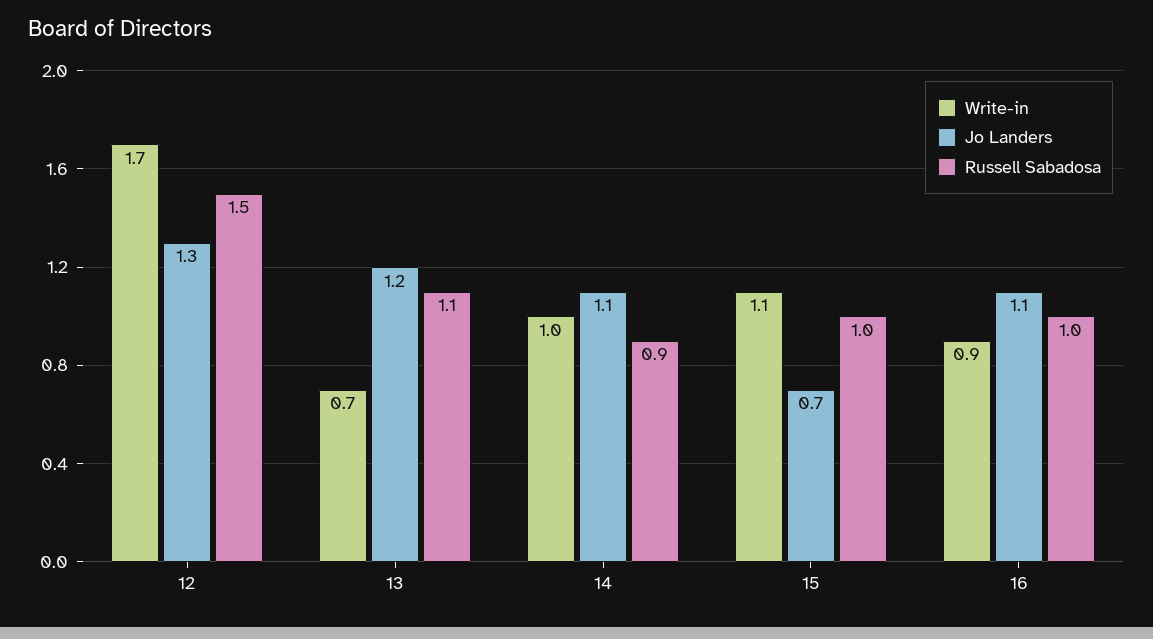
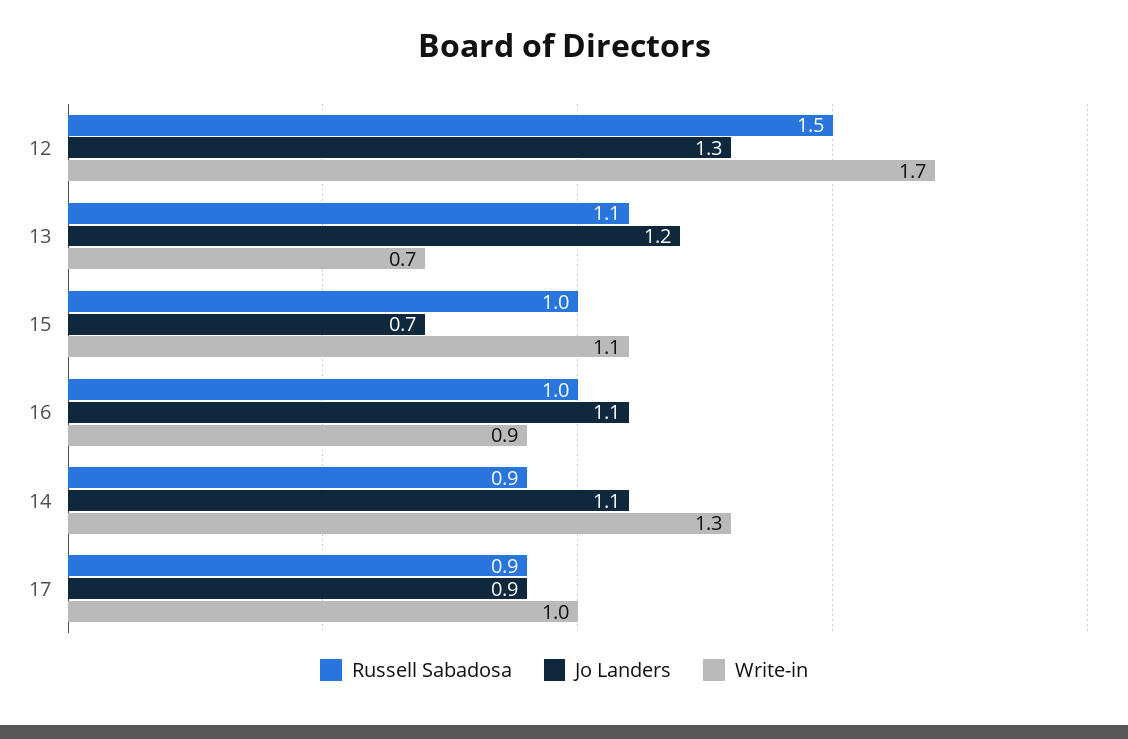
Write-in, 14: 1 -> 1.3
Russell Sabadosa, 17: none -> 0.9
Jo Landers, 17: none -> 0.9
Write-in, 17: none -> 1

